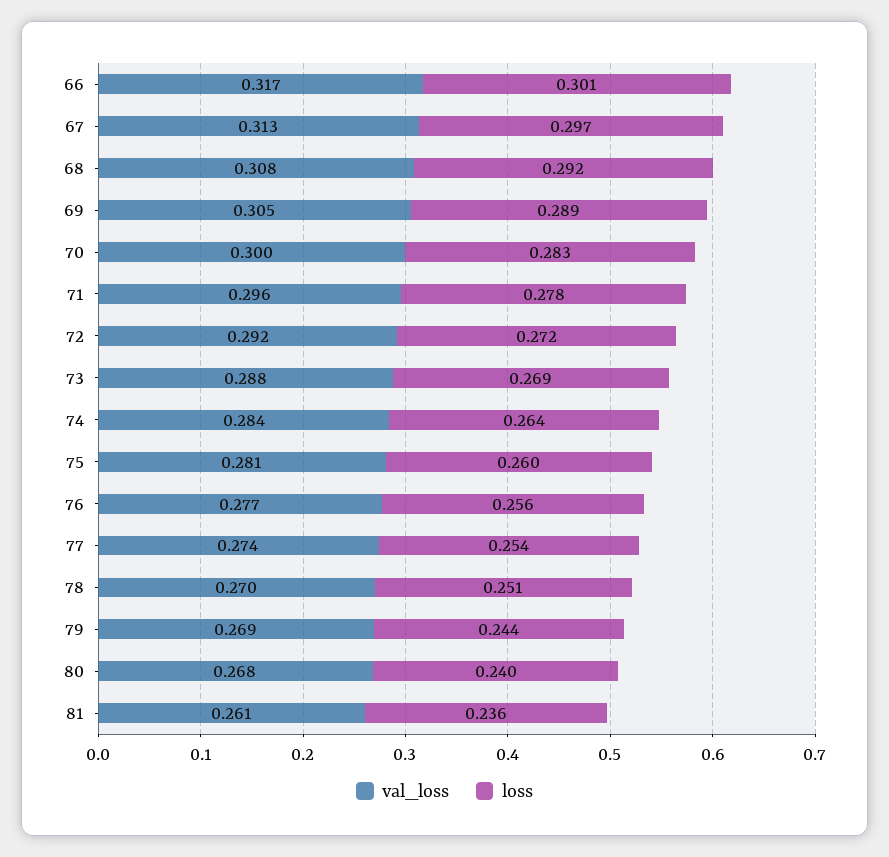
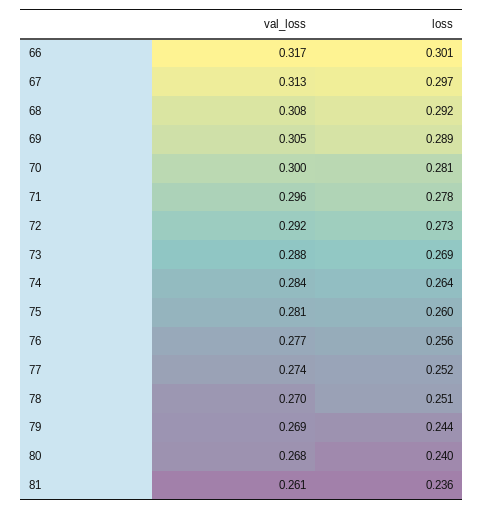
loss, 70: 0.283 -> 0.281
loss, 72: 0.272 -> 0.273
loss, 77: 0.254 -> 0.252

